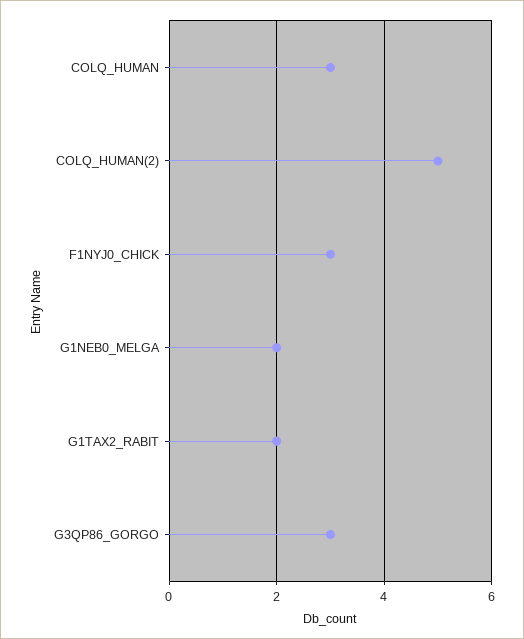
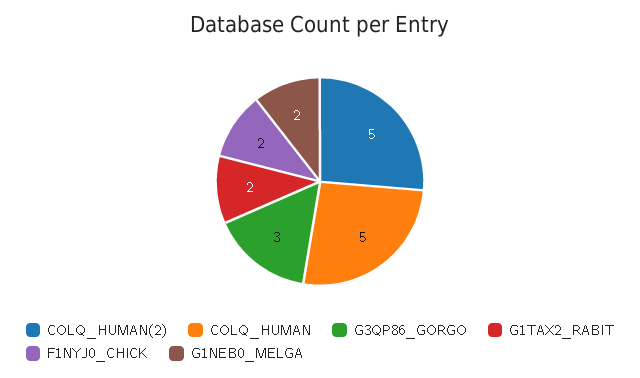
COLQ_HUMAN: 3 -> 5
F1NYJ0_CHICK: 3 -> 2

